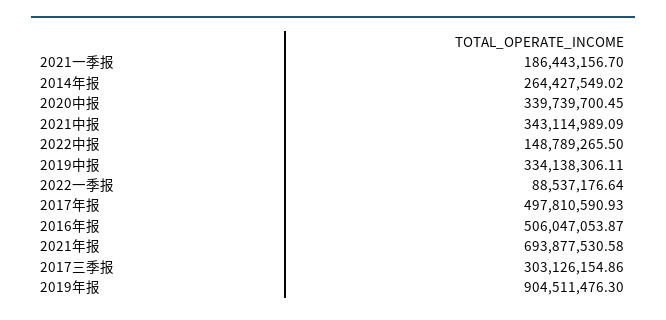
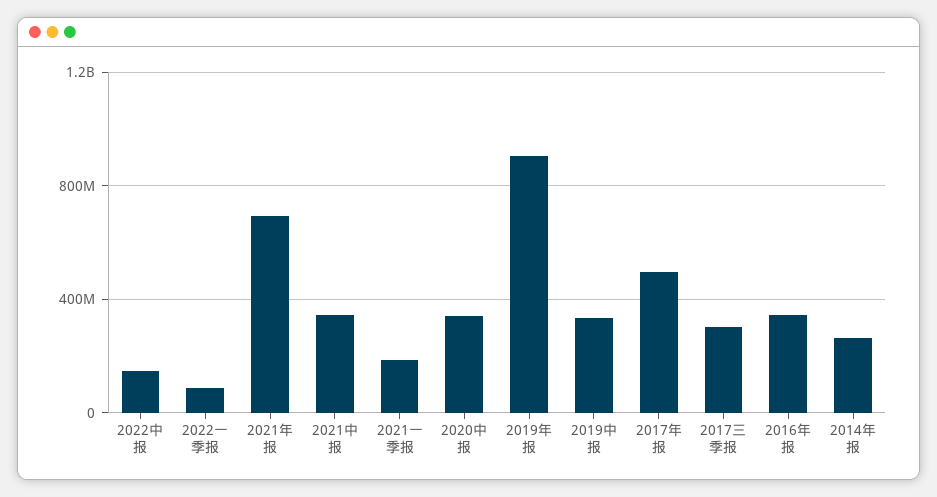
2016年报: 506047053.87 -> 350000000

